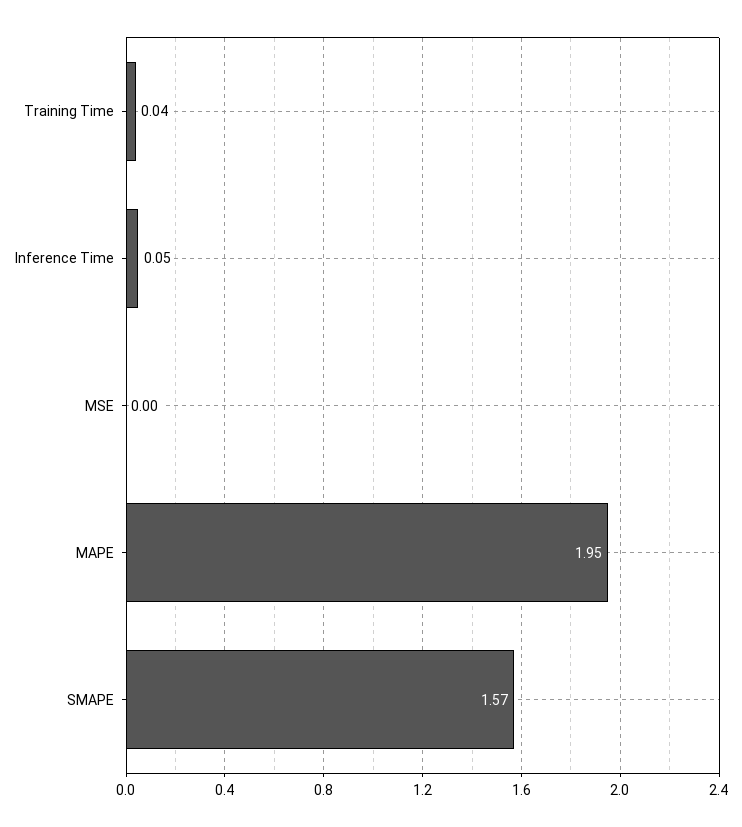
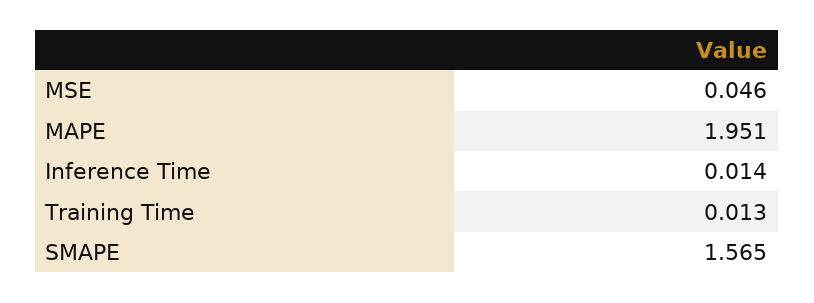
Training Time: 0.04 -> 0.013
Inference Time: 0.05 -> 0.014
MSE: 0 -> 0.046

